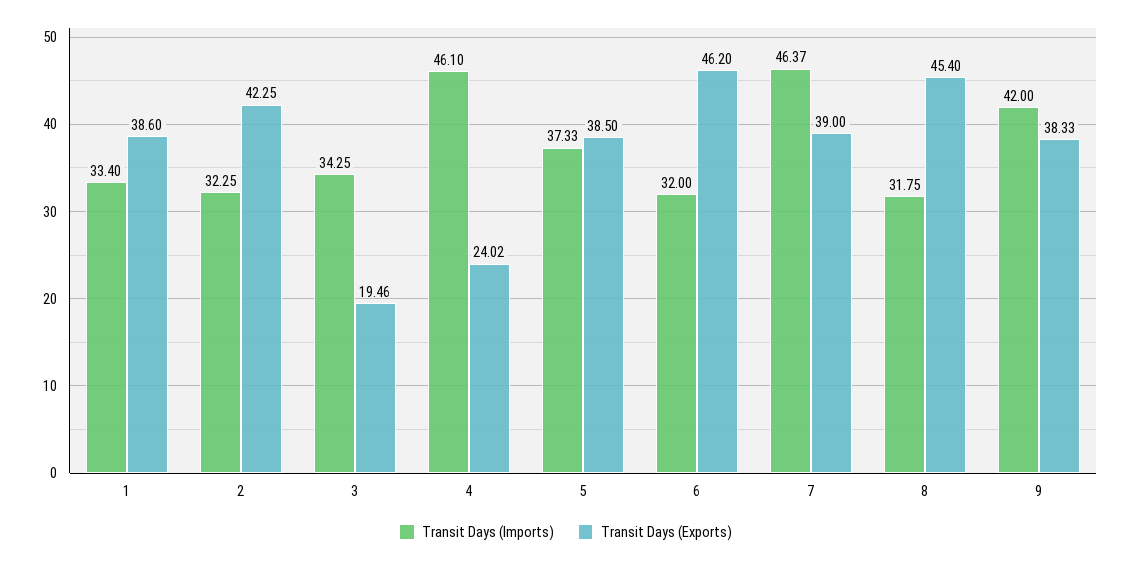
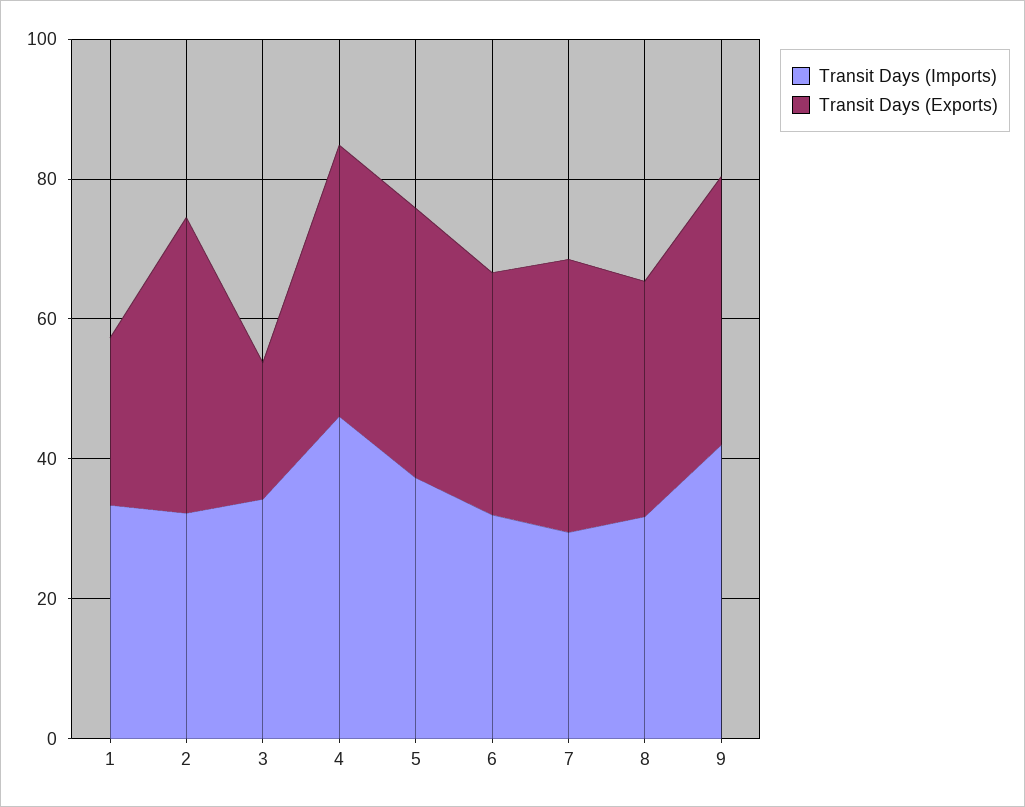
Transit Days (Exports), 1: 38.6 -> 25
Transit Days (Exports), 4: 24.02 -> 40
Transit Days (Exports), 6: 46.2 -> 35
Transit Days (Imports), 7: 46.37 -> 30
Transit Days (Exports), 8: 45.4 -> 35

